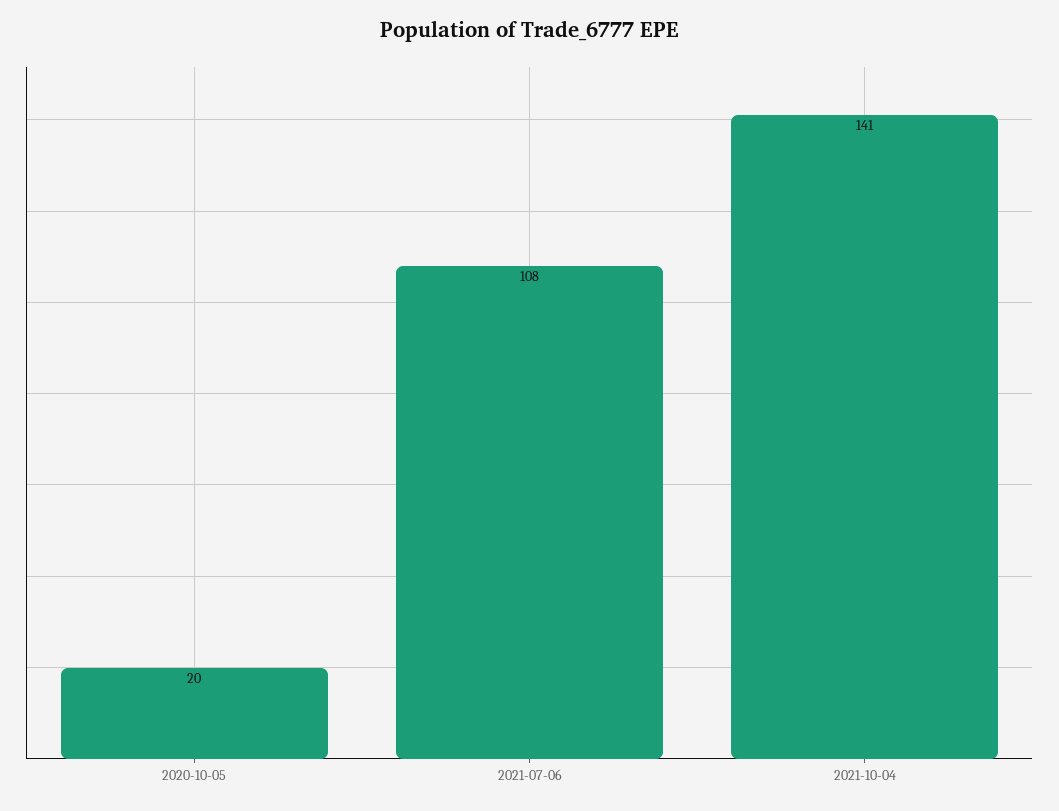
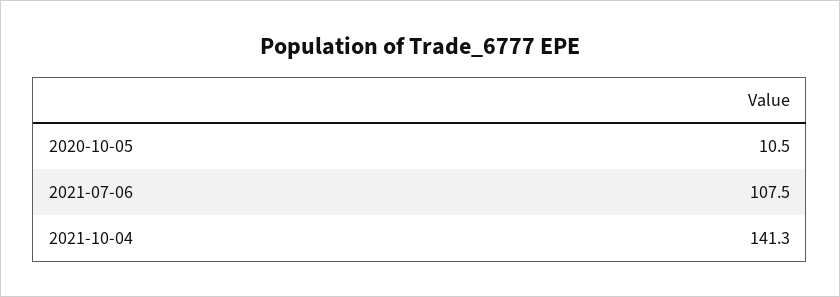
2020-10-05: 20 -> 10.5

